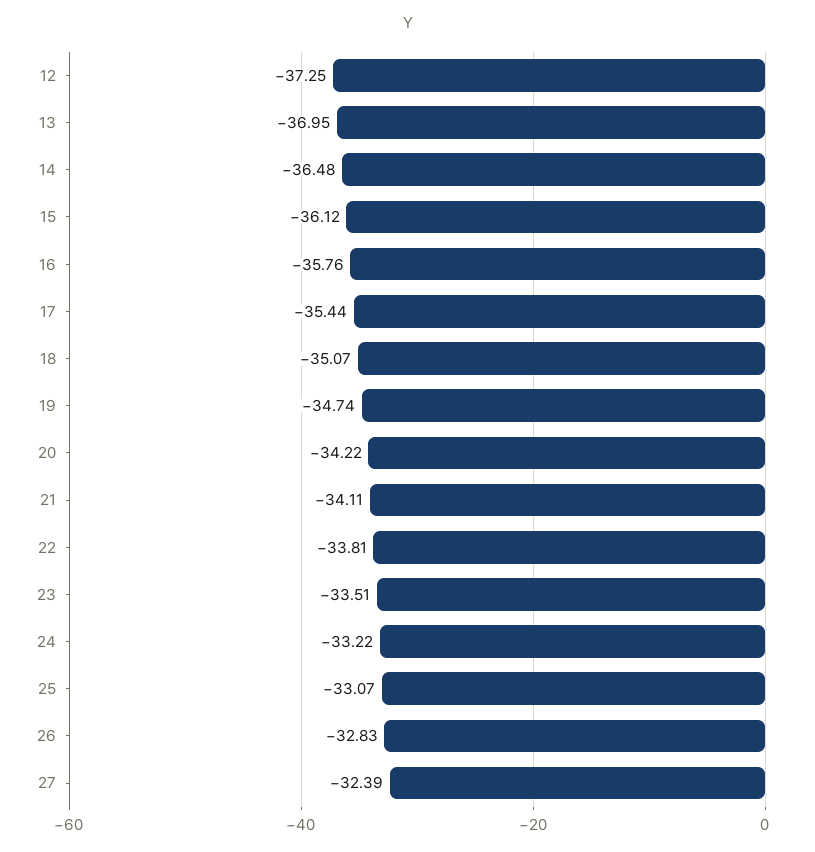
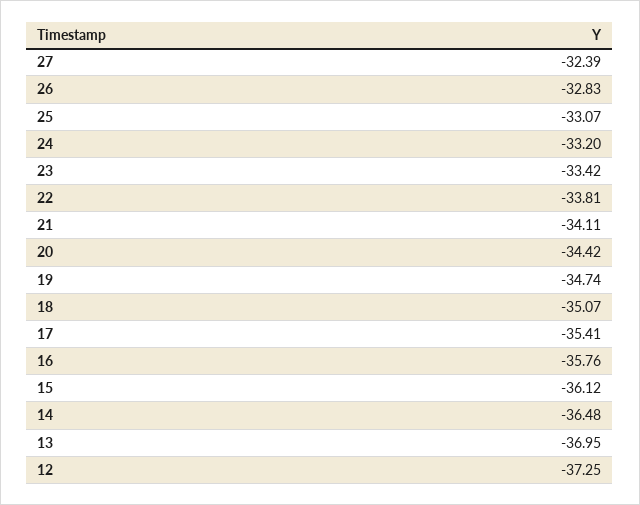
17: -35.44 -> -35.41
20: -34.22 -> -34.42
23: -33.51 -> -33.42
24: -33.22 -> -33.2

